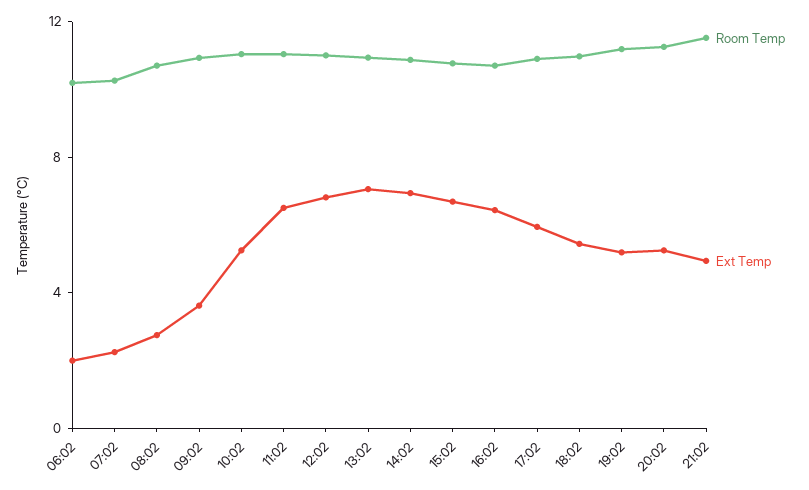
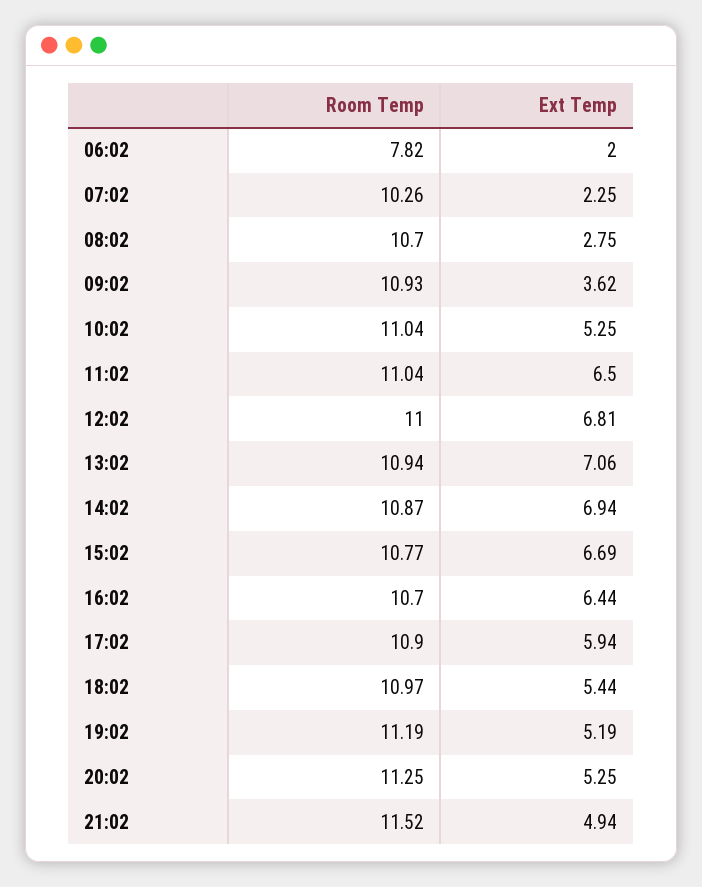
Room Temp, 06:02: 10 -> 7.82

